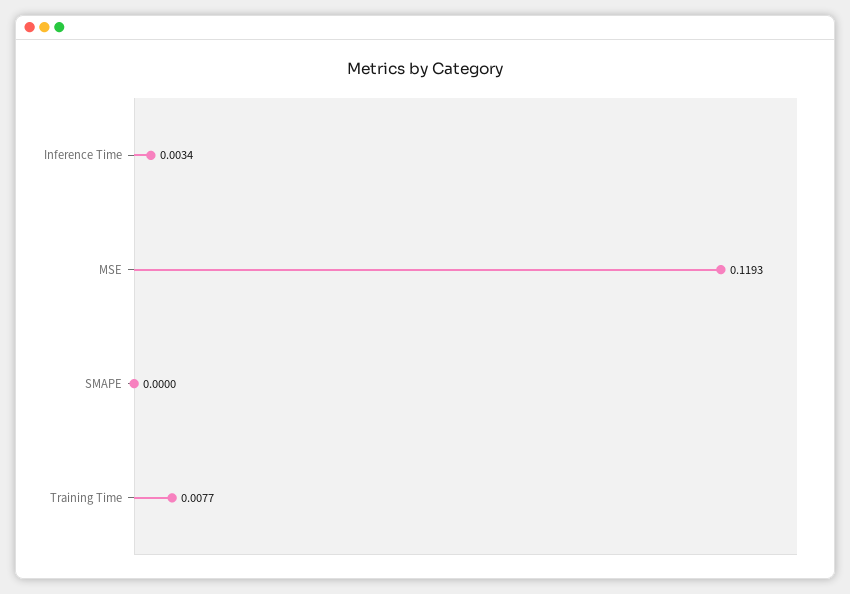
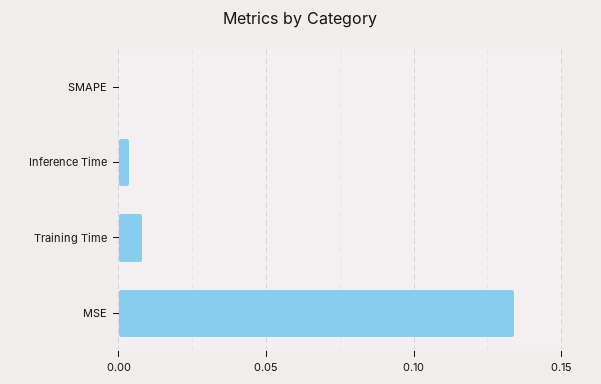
MSE: 0.1193 -> 0.135

